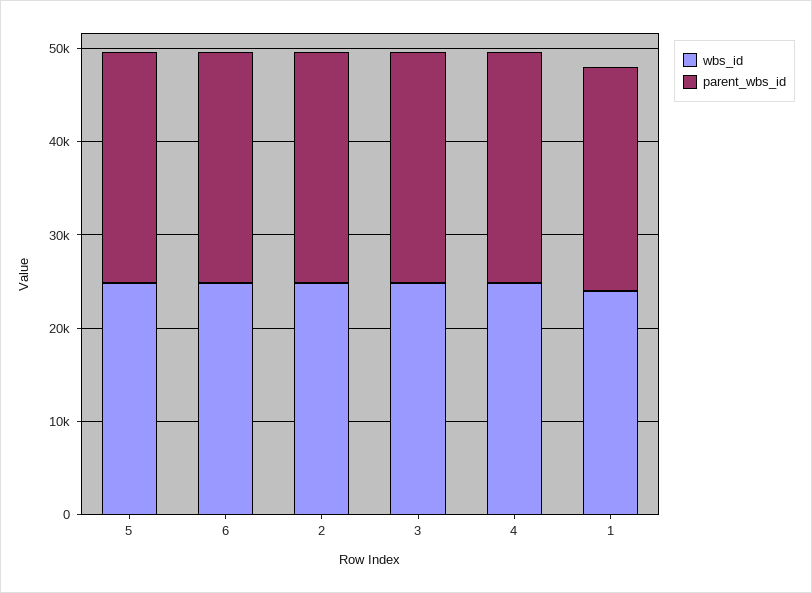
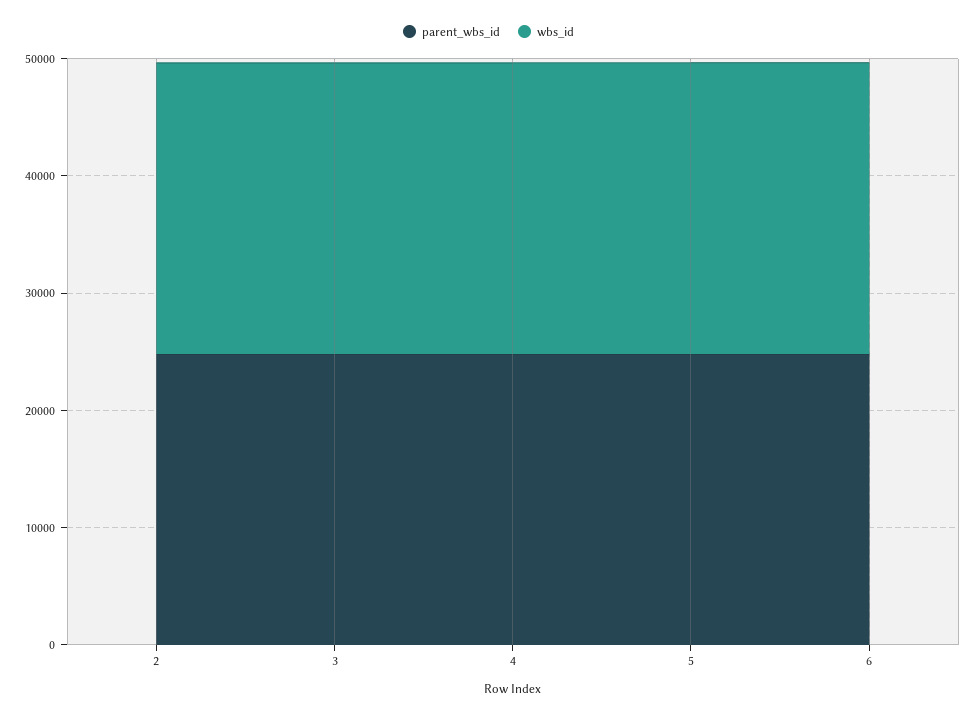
wbs_id, 1: 24000 -> none
parent_wbs_id, 1: 24000 -> none

